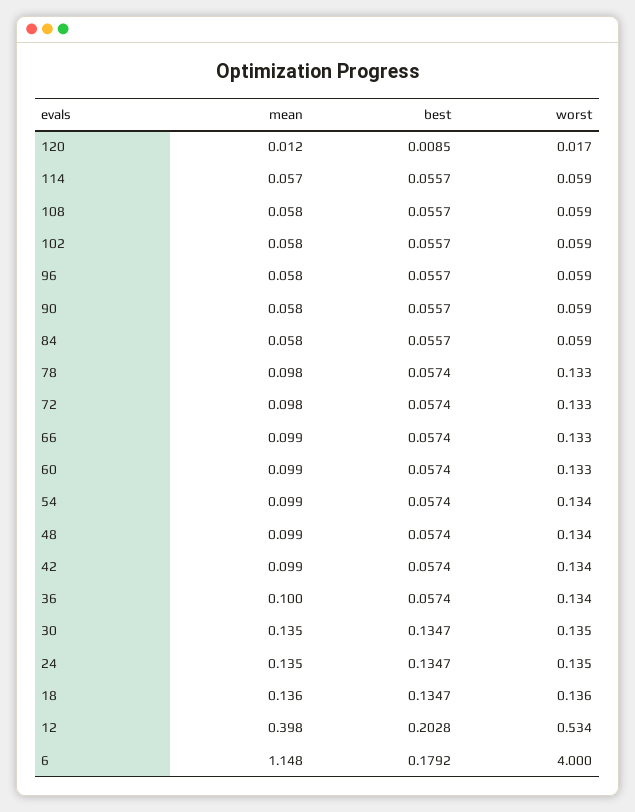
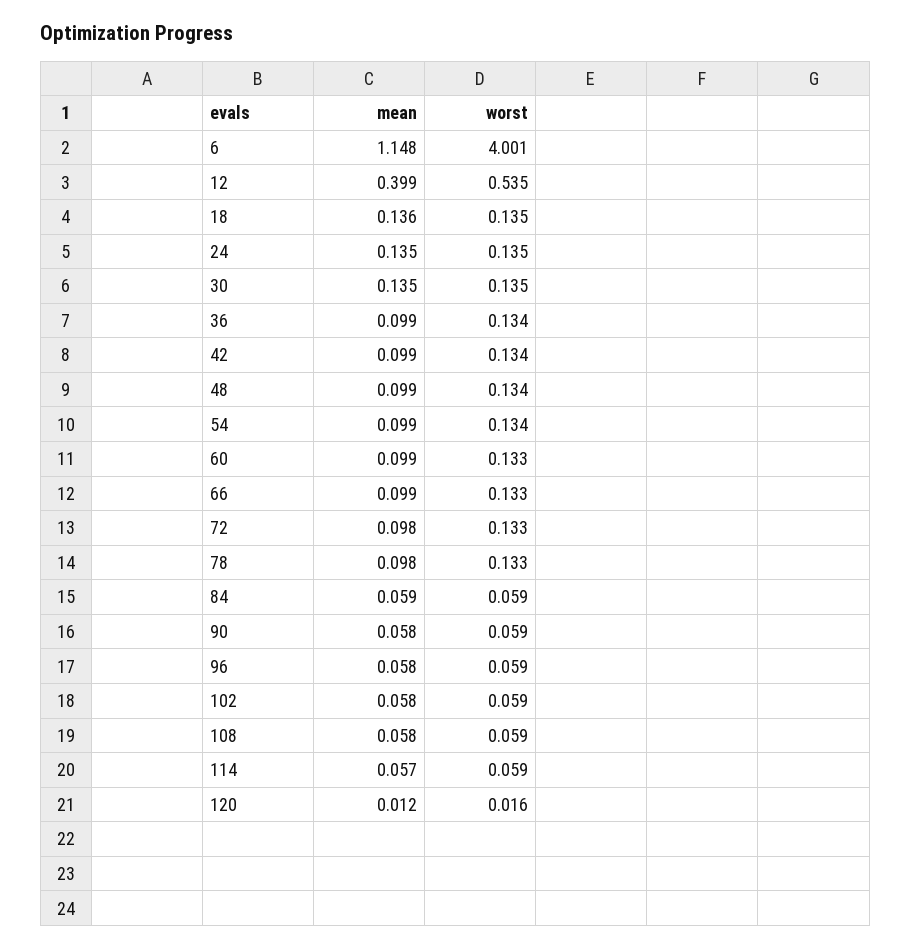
best, 120: 0.0085 -> none
worst, 120: 0.017 -> 0.016
best, 114: 0.0557 -> none
best, 108: 0.0557 -> none
best, 102: 0.0557 -> none
best, 96: 0.0557 -> none
best, 90: 0.0557 -> none
mean, 84: 0.058 -> 0.059
best, 84: 0.0557 -> none
best, 78: 0.0574 -> none
best, 72: 0.0574 -> none
best, 66: 0.0574 -> none
best, 60: 0.0574 -> none
best, 54: 0.0574 -> none
best, 48: 0.0574 -> none
best, 42: 0.0574 -> none
mean, 36: 0.1 -> 0.099
best, 36: 0.0574 -> none
best, 30: 0.1347 -> none
best, 24: 0.1347 -> none
best, 18: 0.1347 -> none
worst, 18: 0.136 -> 0.135
mean, 12: 0.398 -> 0.399
best, 12: 0.2028 -> none
worst, 12: 0.534 -> 0.535
best, 6: 0.1792 -> none
worst, 6: 4 -> 4.001

